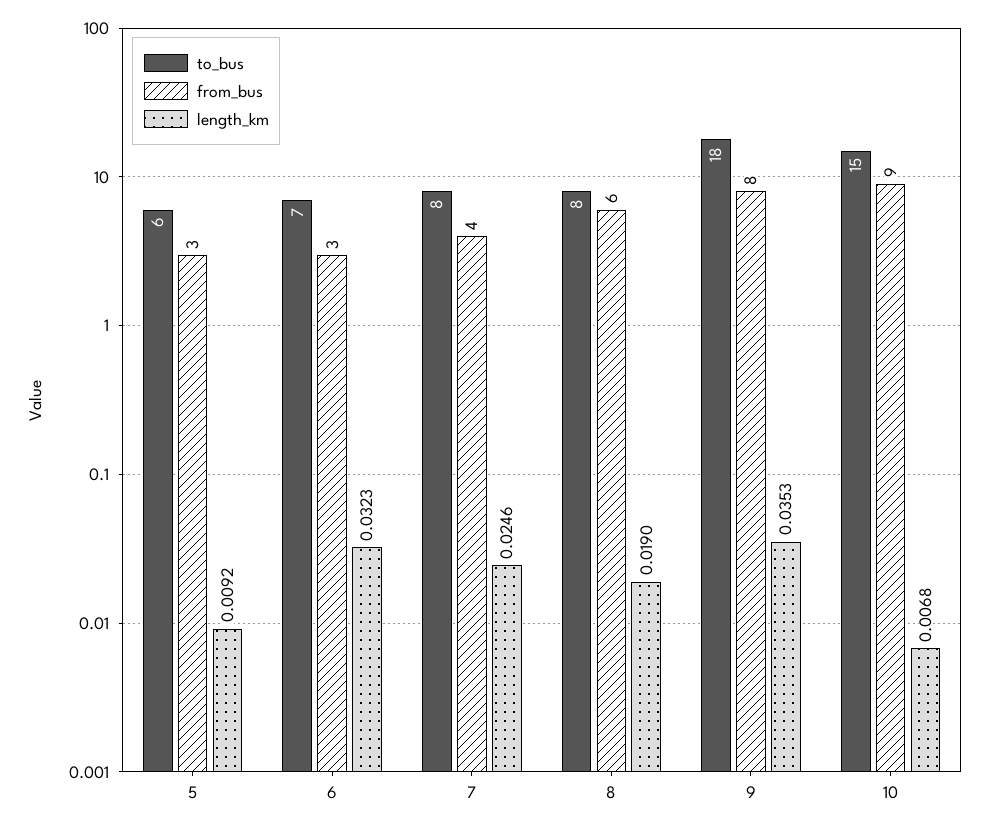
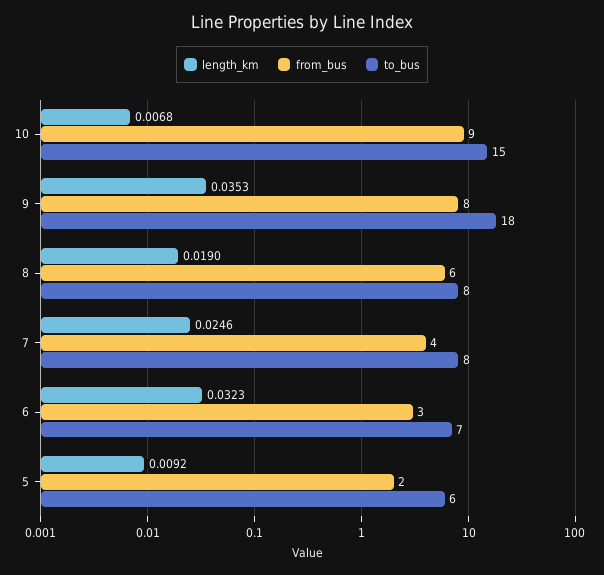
from_bus, 5: 3 -> 2

